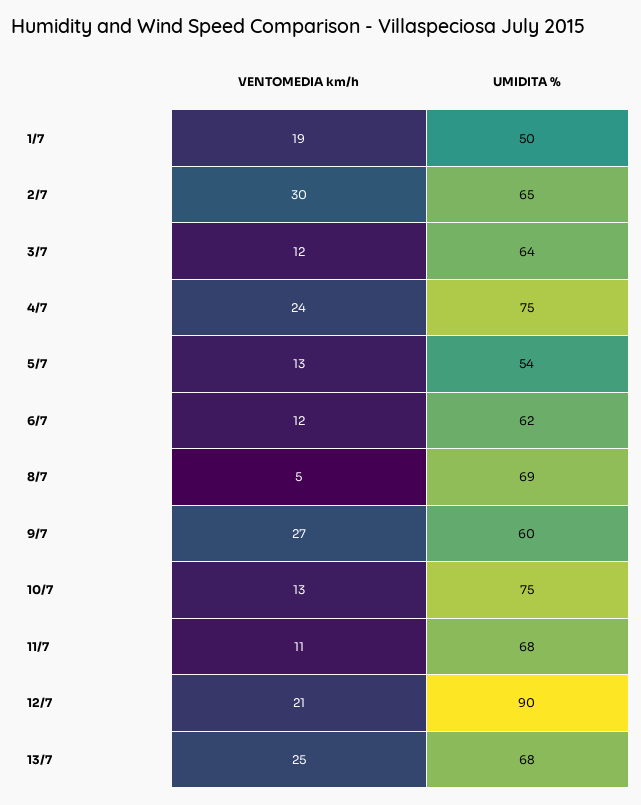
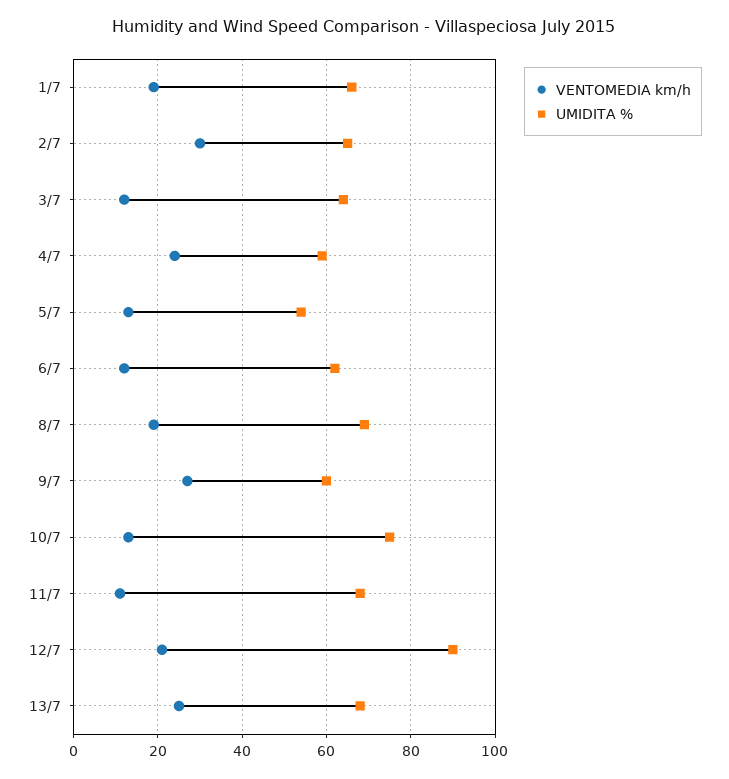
UMIDITA %, 1/7: 50 -> 65
UMIDITA %, 4/7: 75 -> 60
VENTOMEDIA km/h, 8/7: 5 -> 20

